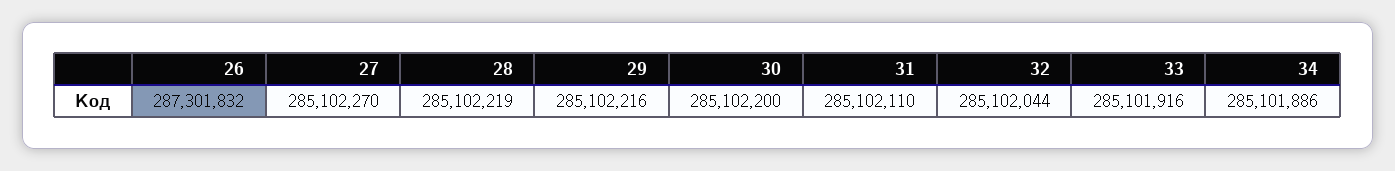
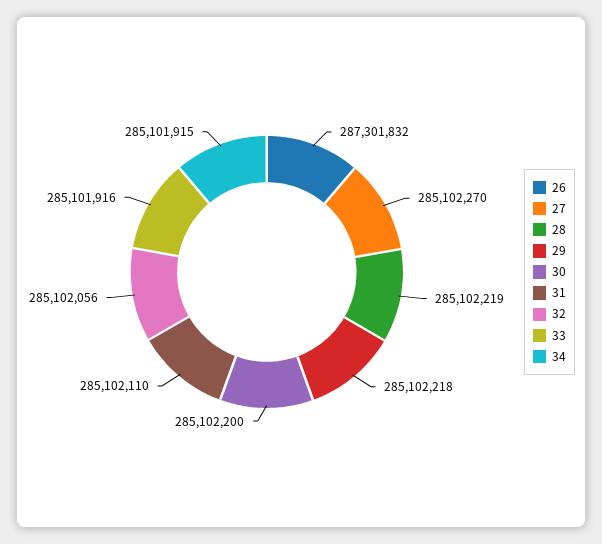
29: 285102216 -> 285102218
32: 285102044 -> 285102056
34: 285101886 -> 285101915

